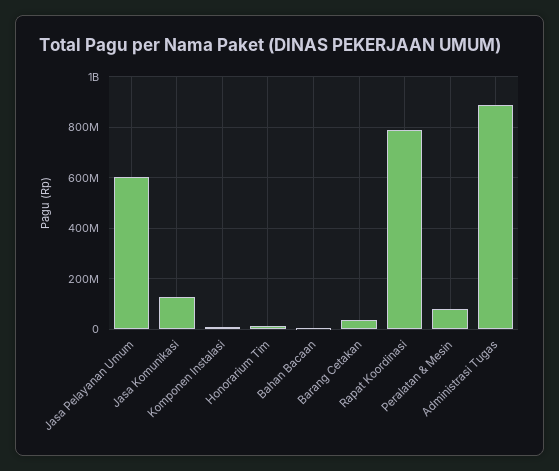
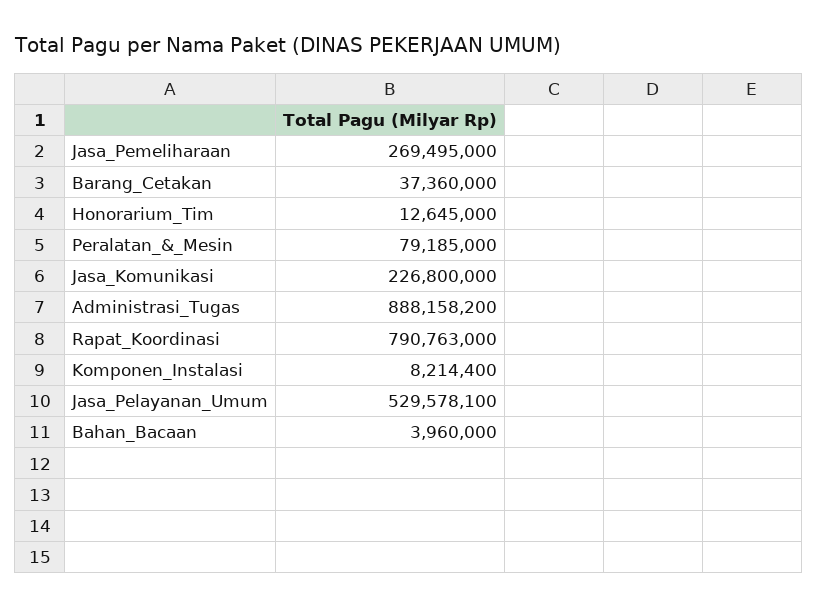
Jasa Pelayanan Umum: 600000000 -> 529578100
Jasa Komunikasi: 125000000 -> 226800000
Jasa_Pemeliharaan: none -> 269495000

